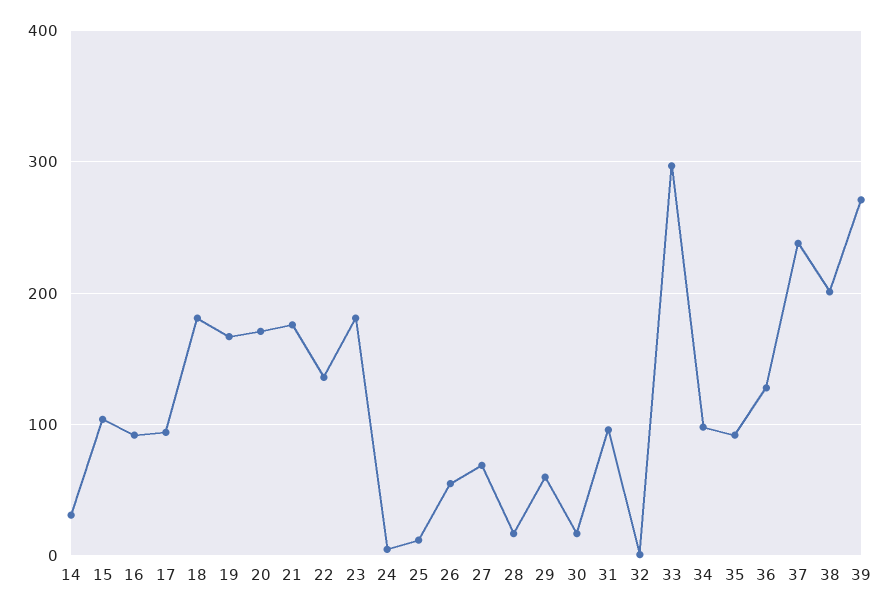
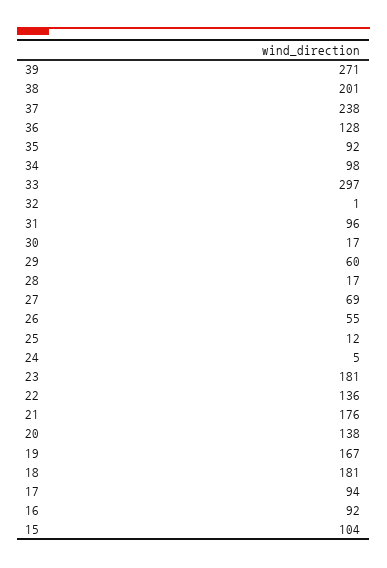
14: 30 -> none
20: 170 -> 138

